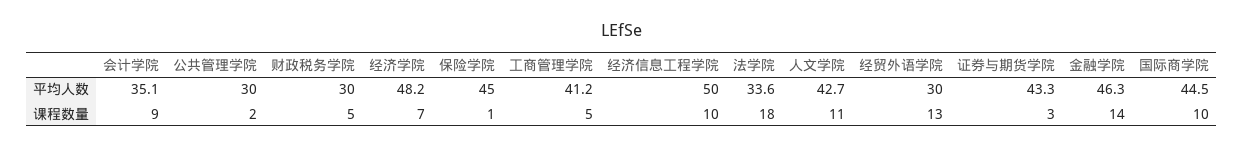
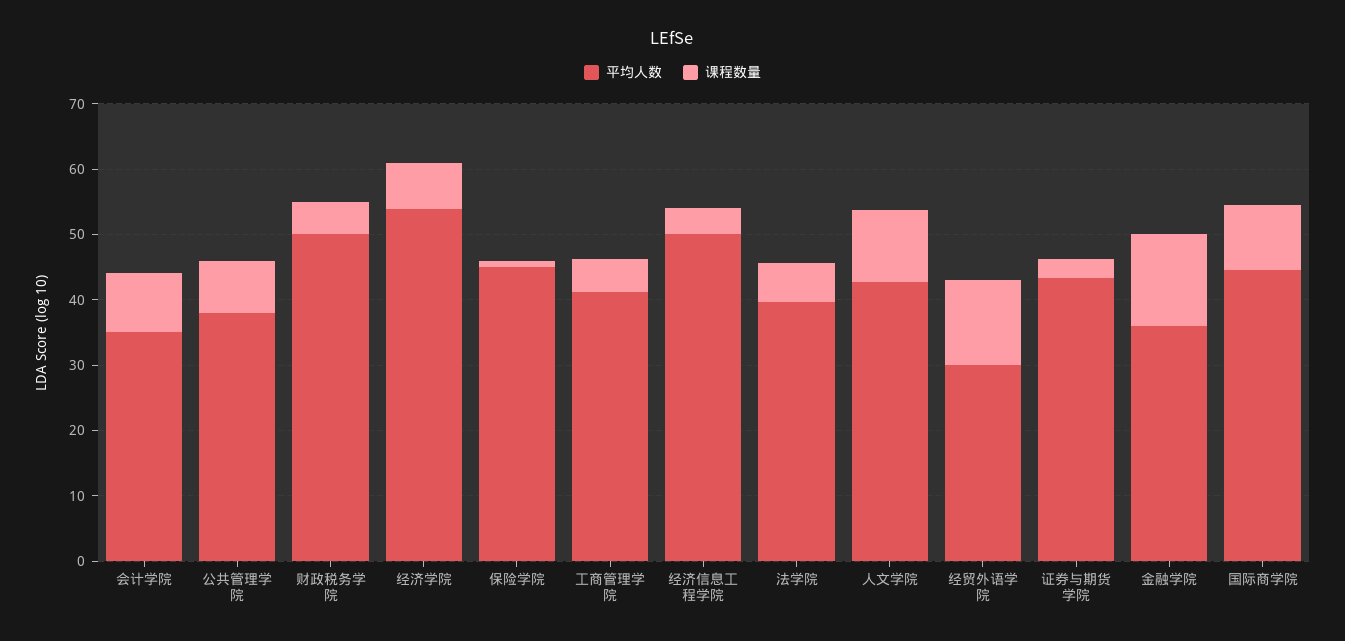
平均人数, 公共管理学院: 30 -> 38
平均人数, 财政税务学院: 30 -> 50
平均人数, 经济学院: 48.2 -> 54
平均人数, 法学院: 33.6 -> 40
平均人数, 金融学院: 46.3 -> 36
课程数量, 公共管理学院: 2 -> 8
课程数量, 经济信息工程学院: 10 -> 4
课程数量, 法学院: 18 -> 6

